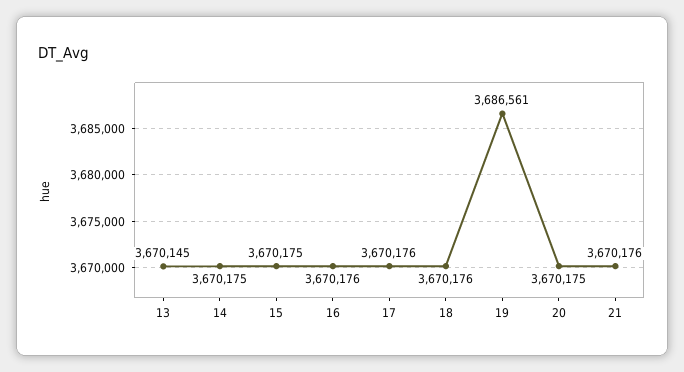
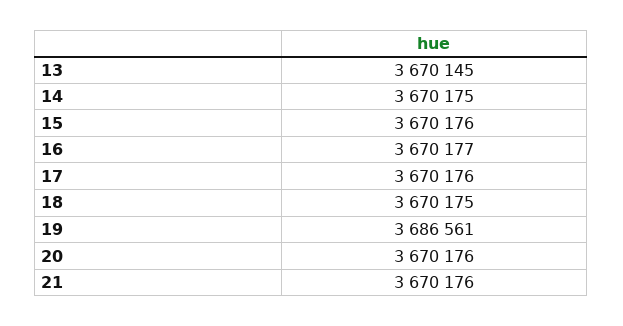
15: 3670175 -> 3670176
16: 3670176 -> 3670177
18: 3670176 -> 3670175
20: 3670175 -> 3670176

